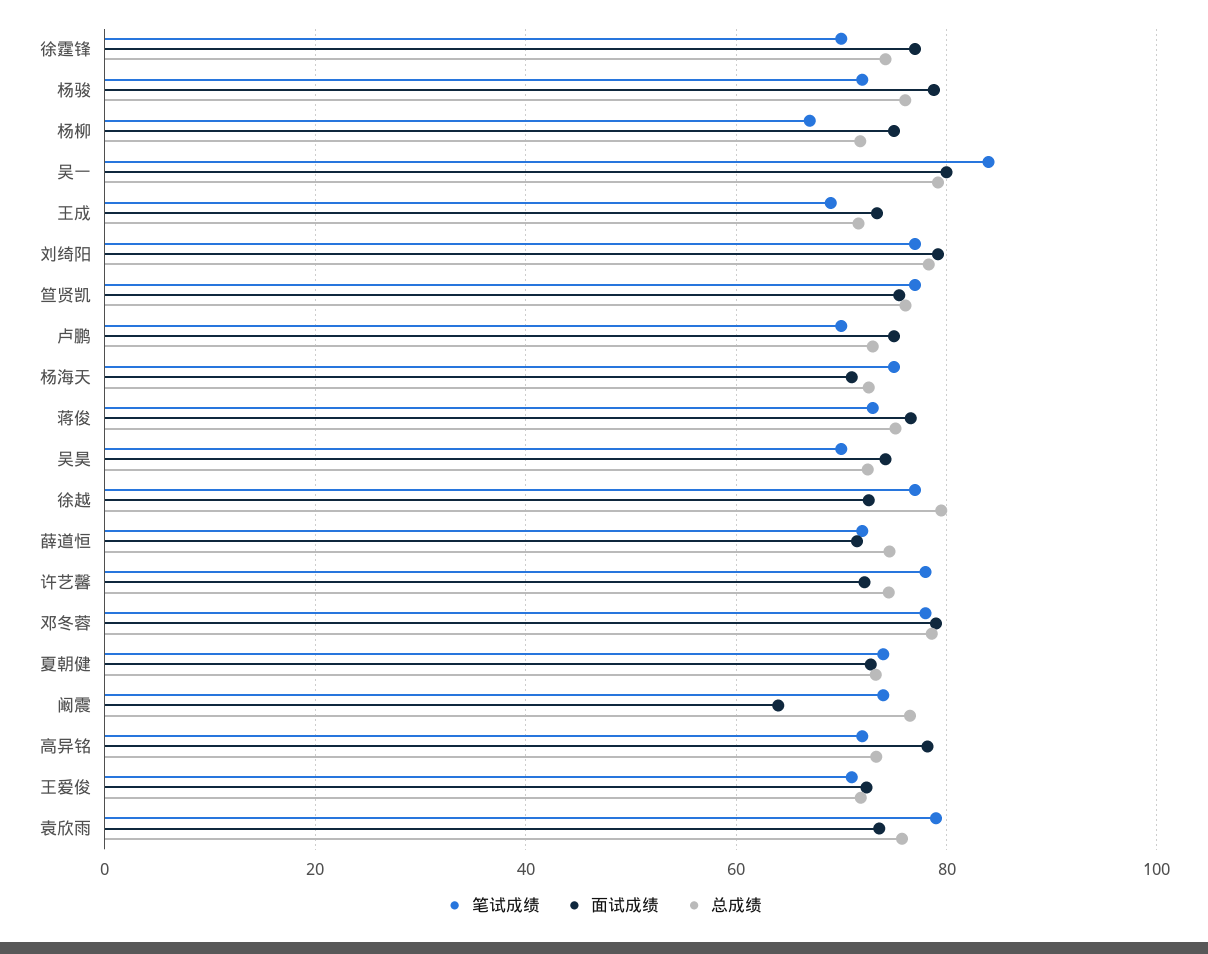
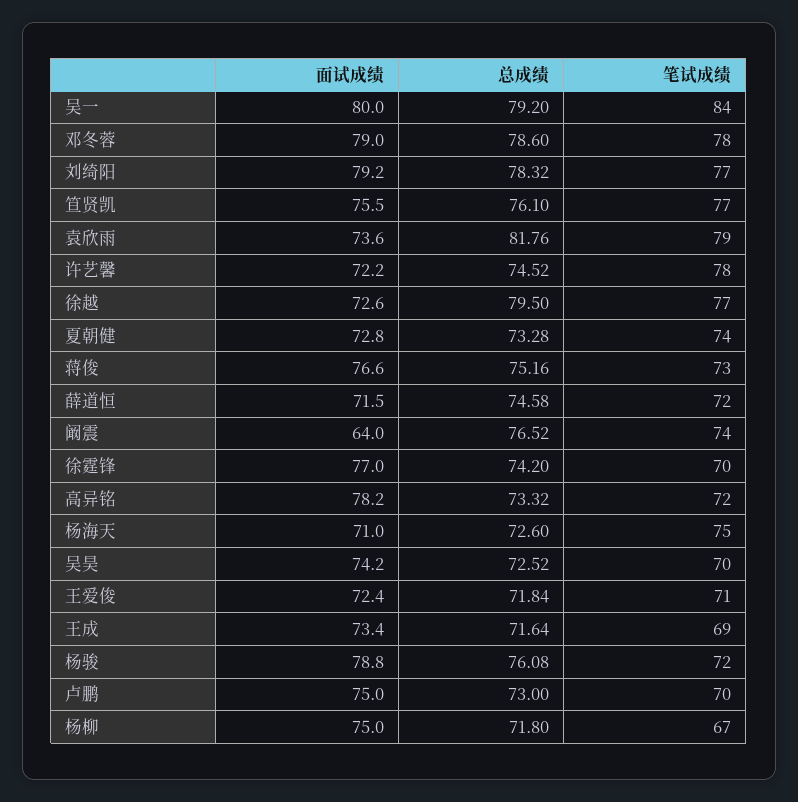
总成绩, 袁欣雨: 76 -> 81.76

